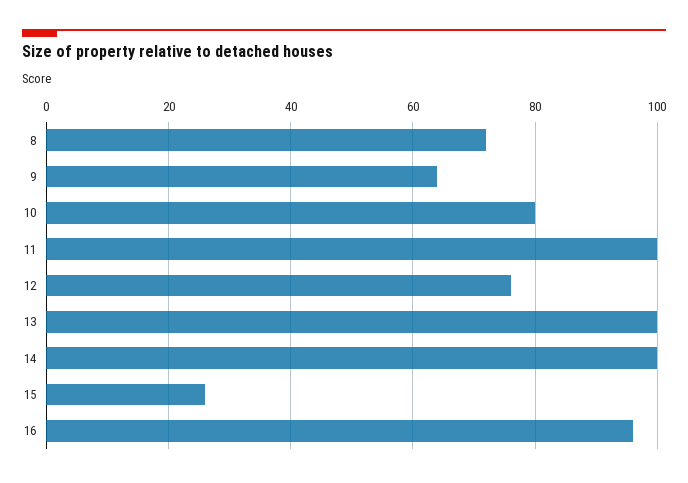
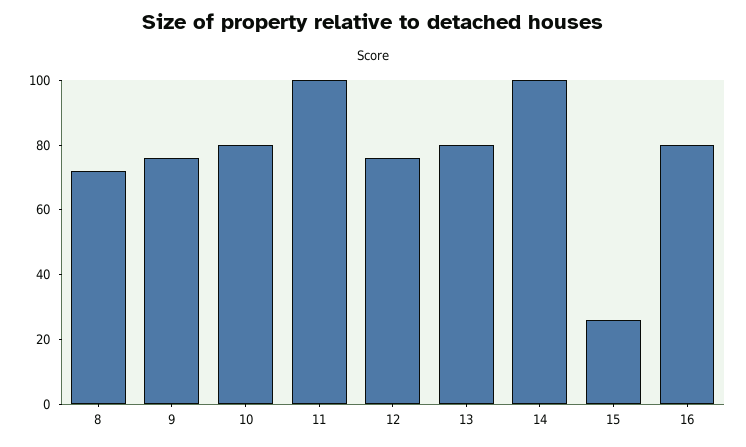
9: 65 -> 75
13: 100 -> 80
16: 95 -> 80

